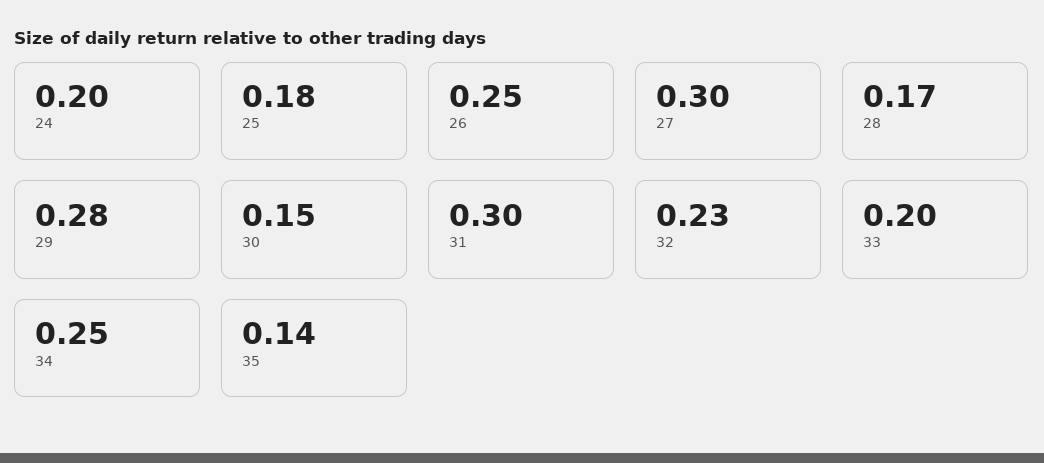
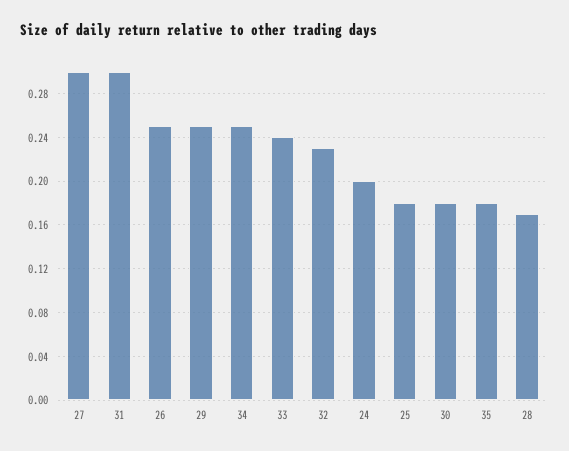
29: 0.28 -> 0.25
30: 0.15 -> 0.18
33: 0.2 -> 0.24
35: 0.14 -> 0.18

